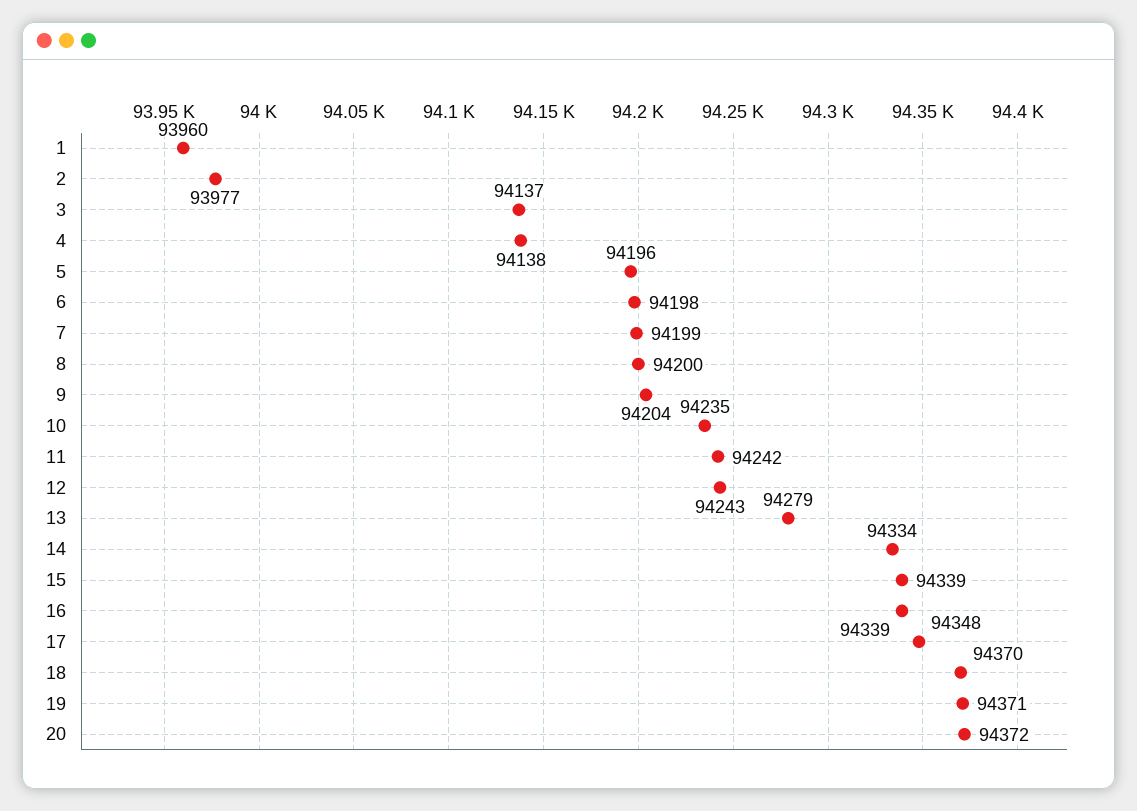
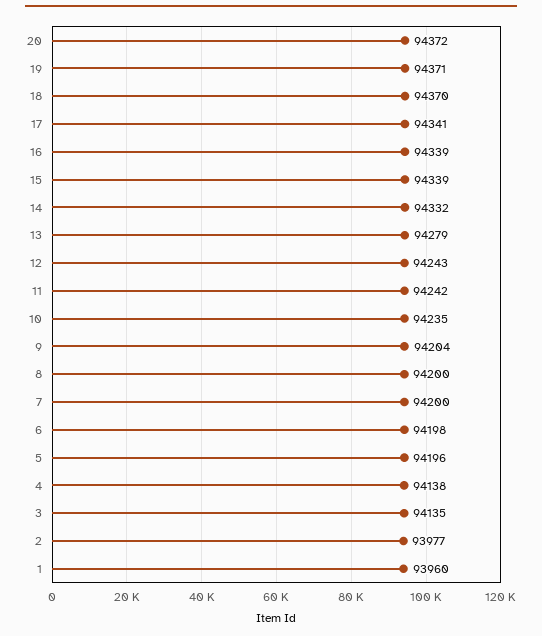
3: 94137 -> 94135
7: 94199 -> 94200
14: 94334 -> 94332
17: 94348 -> 94341

